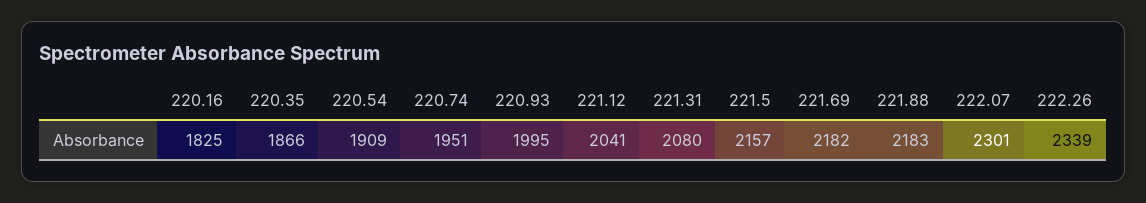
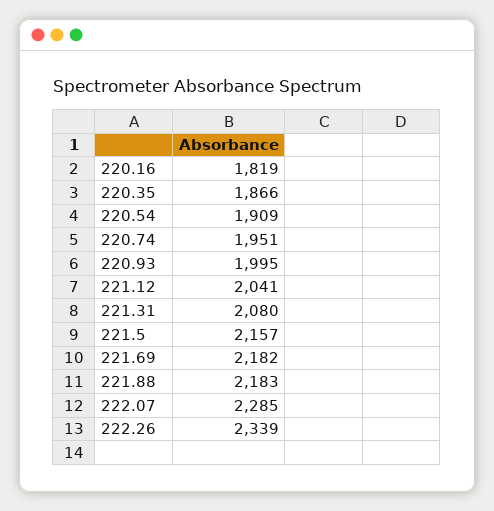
220.16: 1825 -> 1819
222.07: 2301 -> 2285

